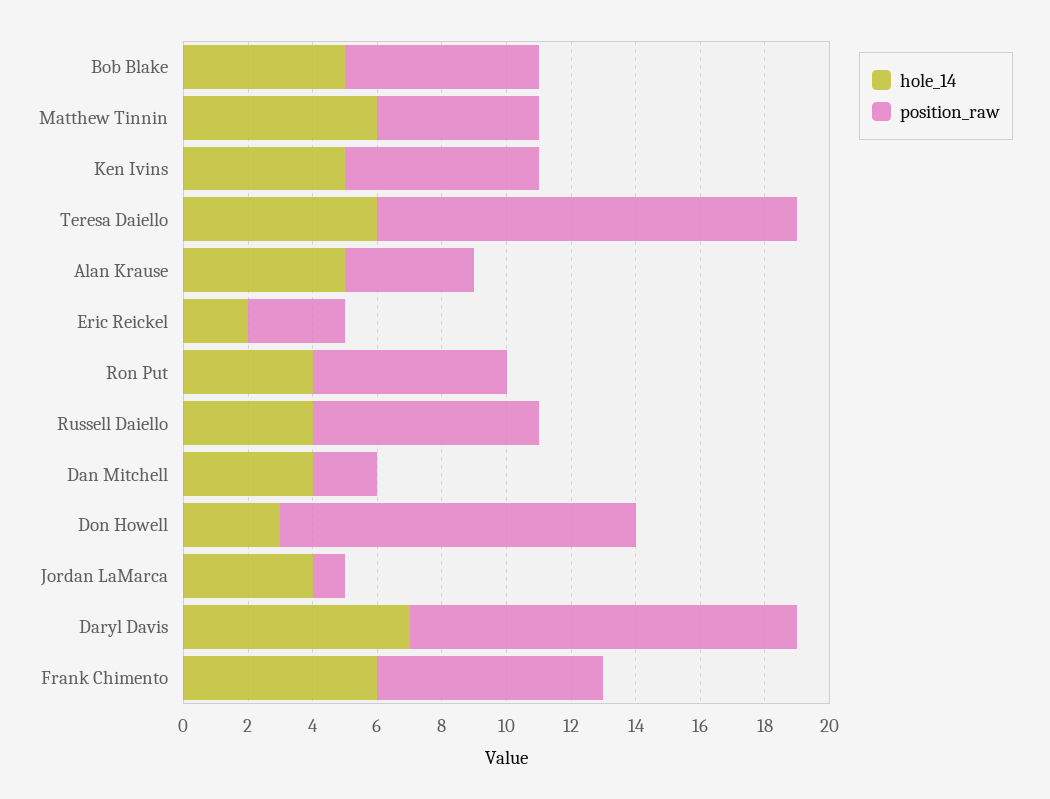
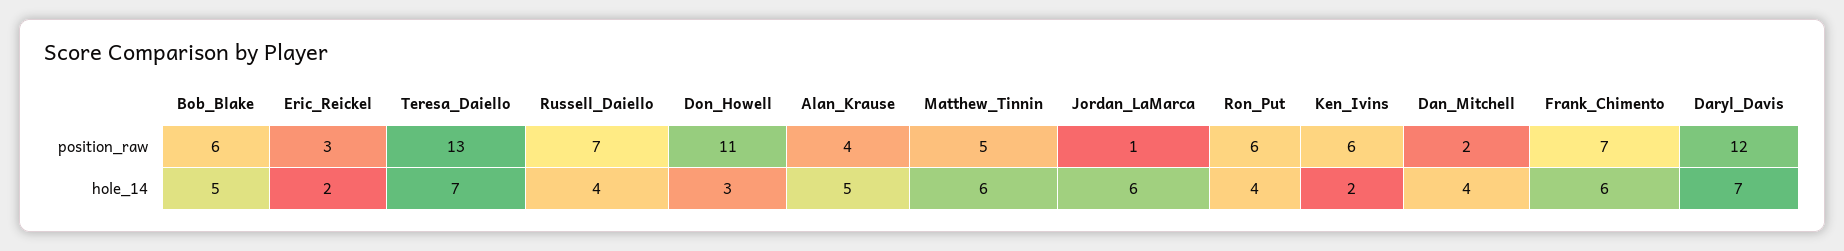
hole_14, Ken Ivins: 5 -> 2
hole_14, Teresa Daiello: 6 -> 7
hole_14, Jordan LaMarca: 4 -> 6

